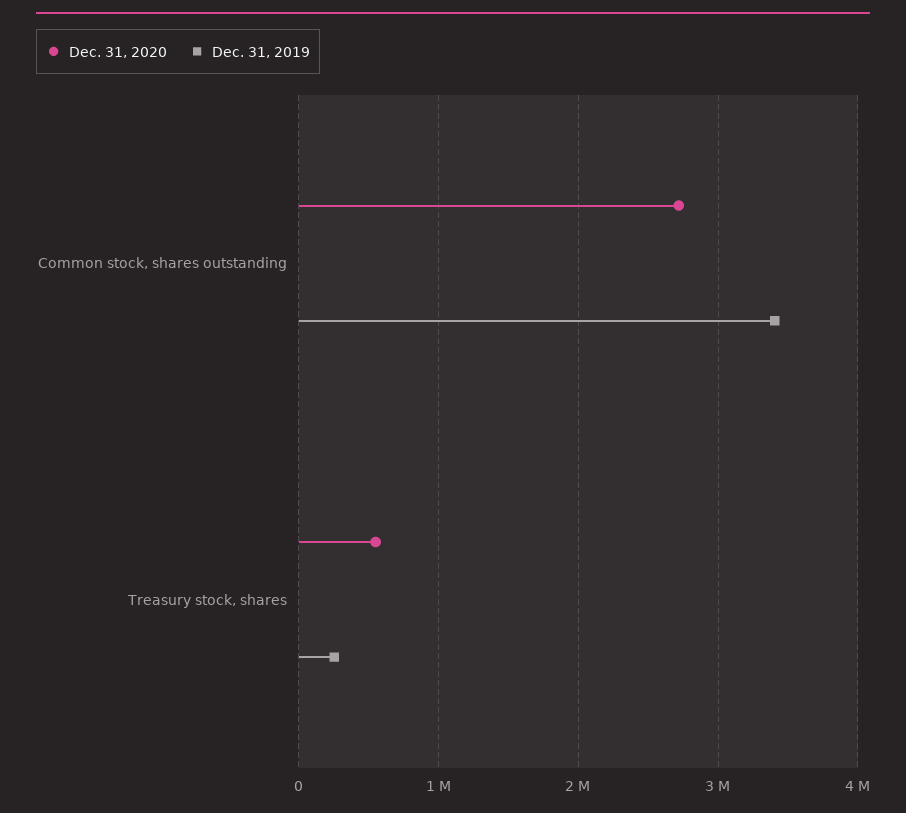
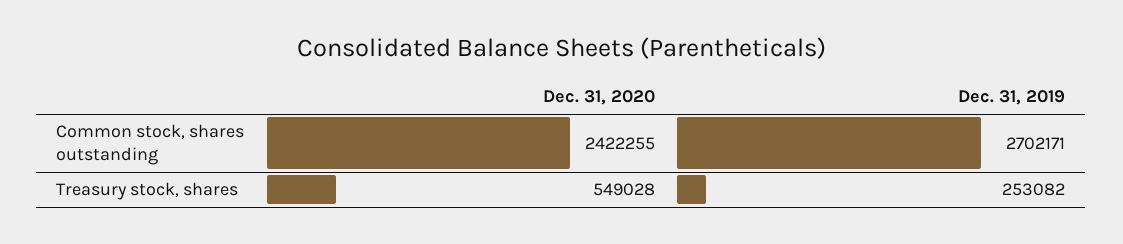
Dec. 31, 2020, Common stock, shares outstanding: 2700000 -> 2422255
Dec. 31, 2019, Common stock, shares outstanding: 3400000 -> 2702171

